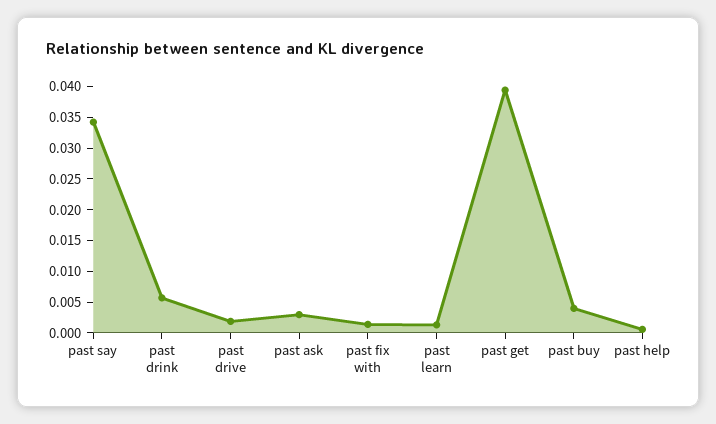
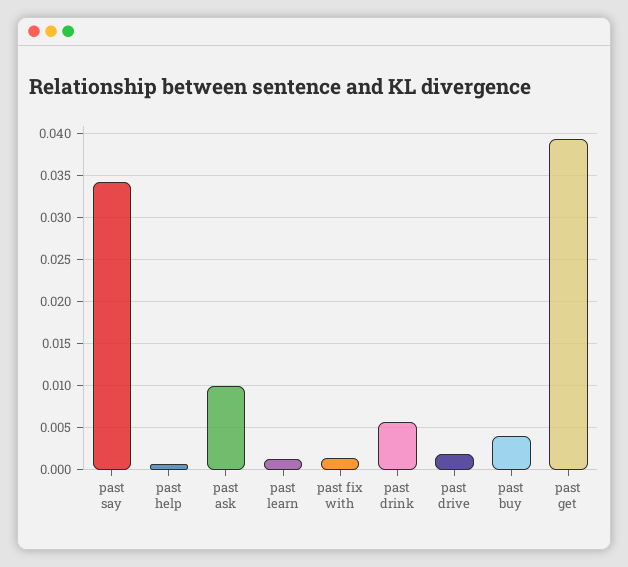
past ask: 0.0025 -> 0.01

